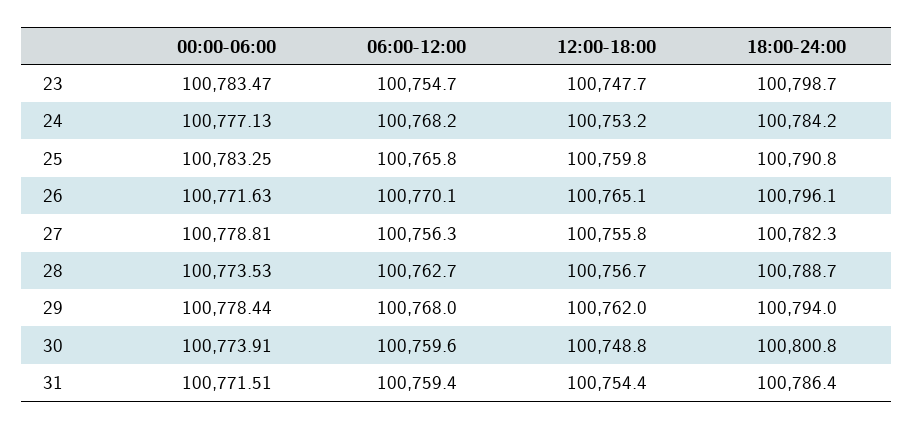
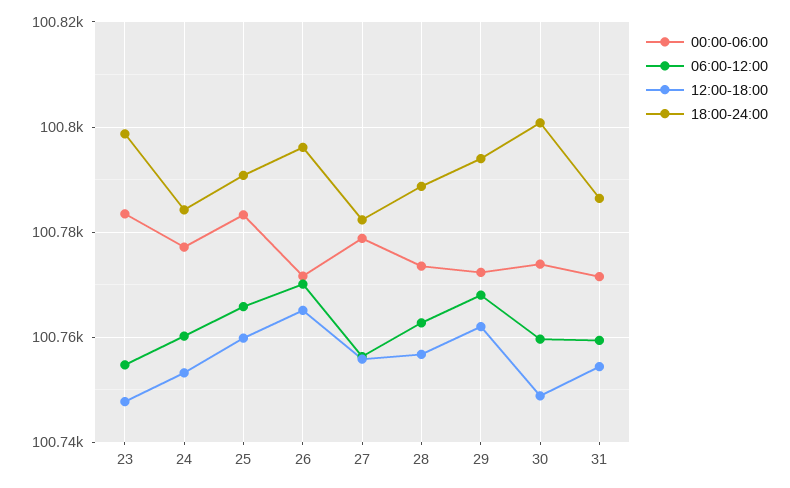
06:00-12:00, 24: 100768.2 -> 100760
00:00-06:00, 29: 100778.44 -> 100772

